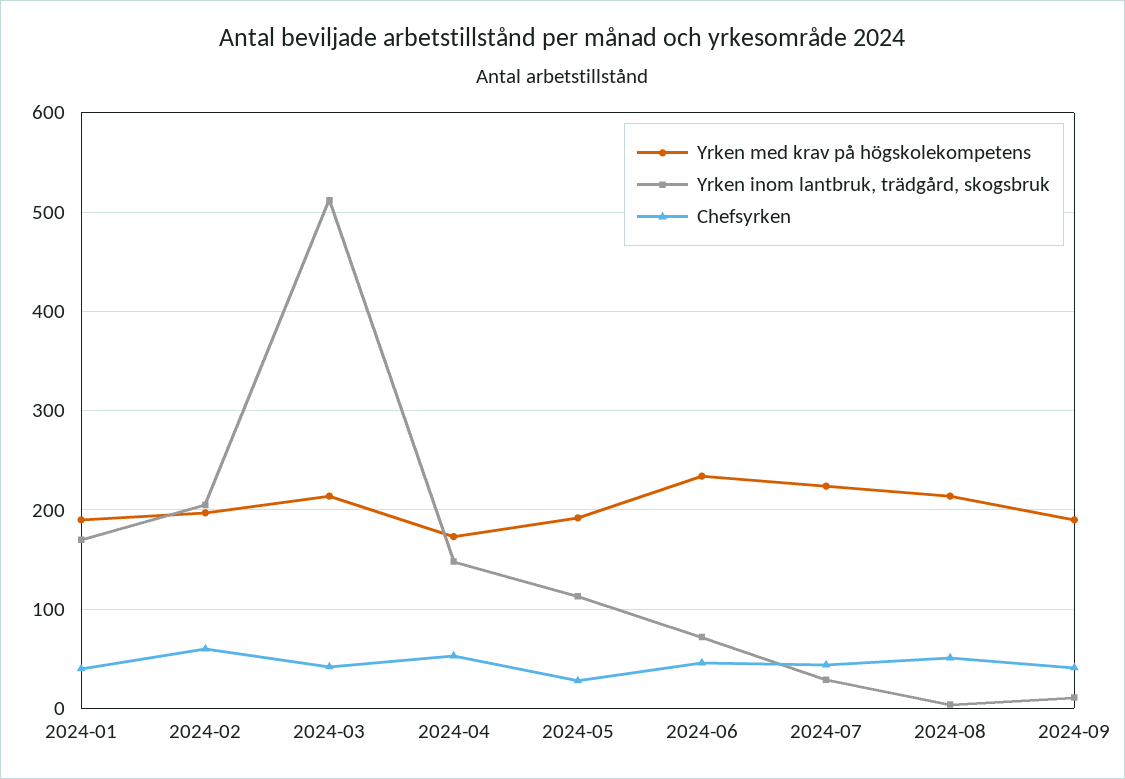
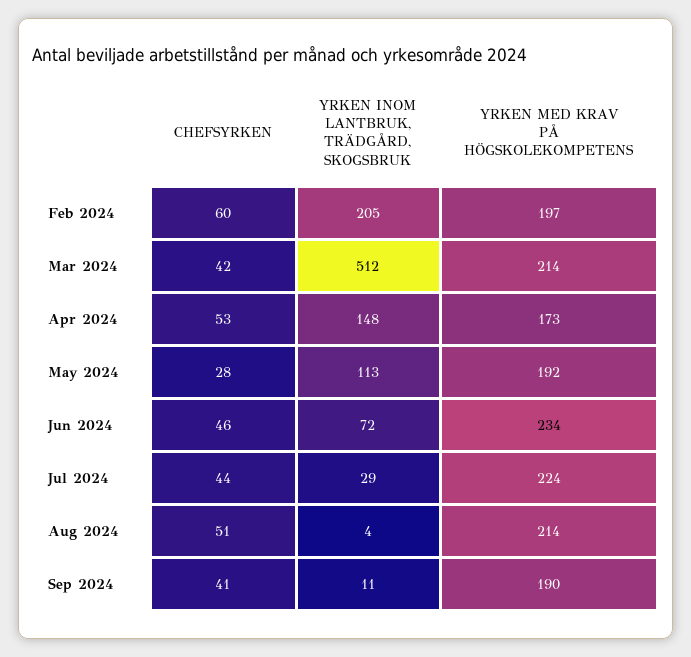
Yrken med krav på högskolekompetens, 2024-01: 190 -> none
Yrken inom lantbruk, trädgård, skogsbruk, 2024-01: 170 -> none
Chefsyrken, 2024-01: 40 -> none

